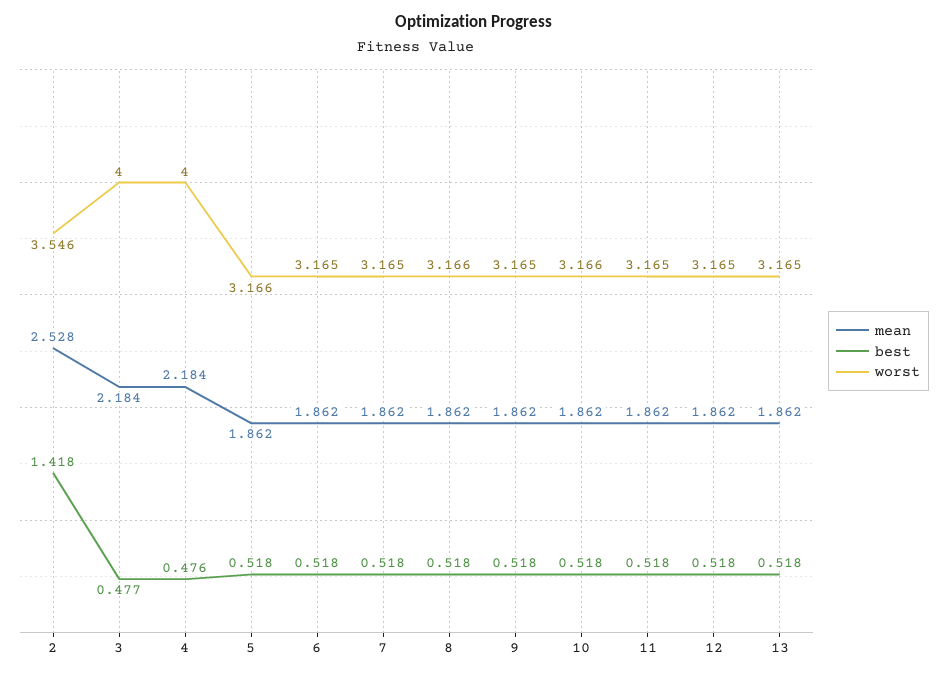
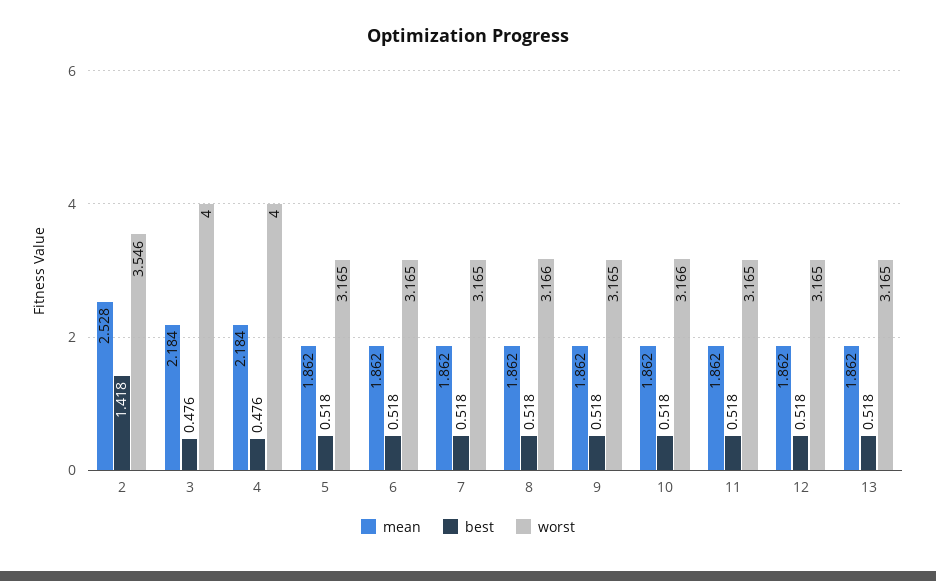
best, 3: 0.477 -> 0.476
worst, 5: 3.166 -> 3.165

